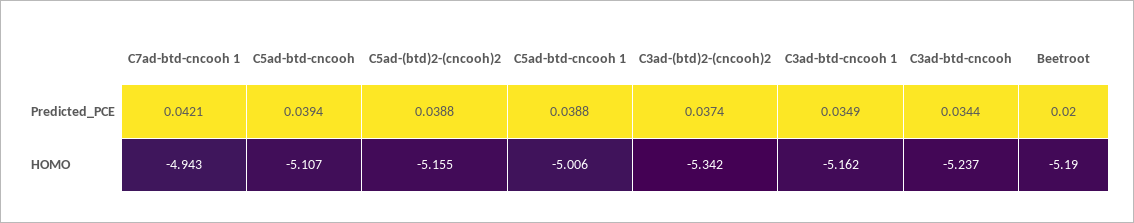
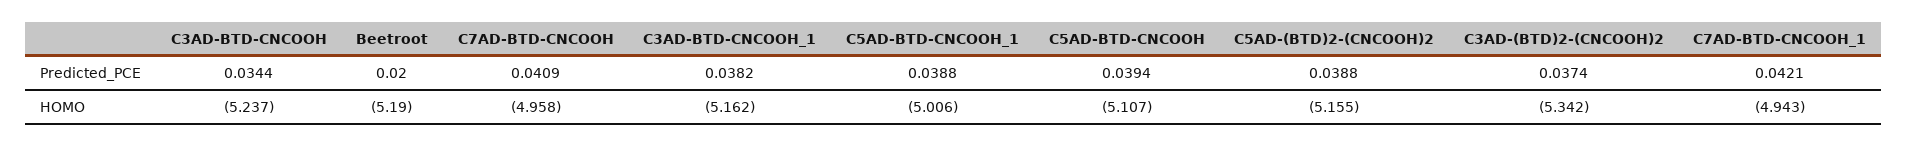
C3ad-btd-cncooh 1, Predicted_PCE: 0.0349 -> 0.0382
C7AD-BTD-CNCOOH, Predicted_PCE: none -> 0.0409
C7AD-BTD-CNCOOH, HOMO: none -> -4.958

